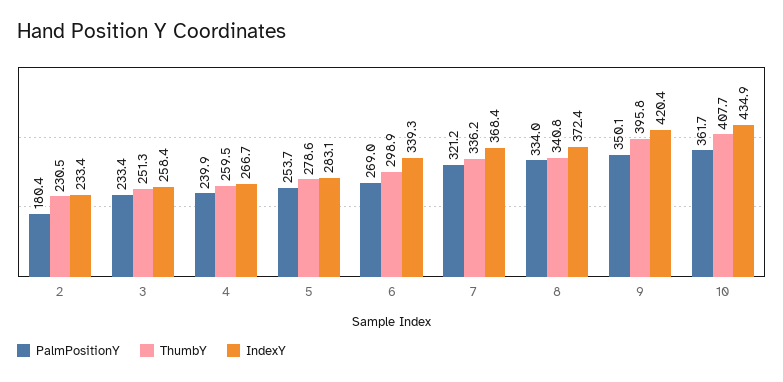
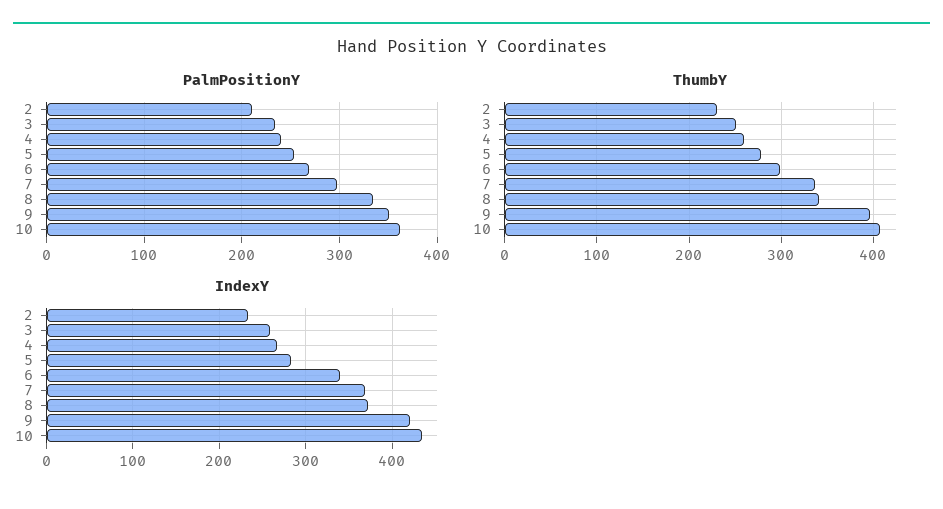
PalmPositionY, 2: 180.4 -> 210
PalmPositionY, 7: 321.2 -> 300

